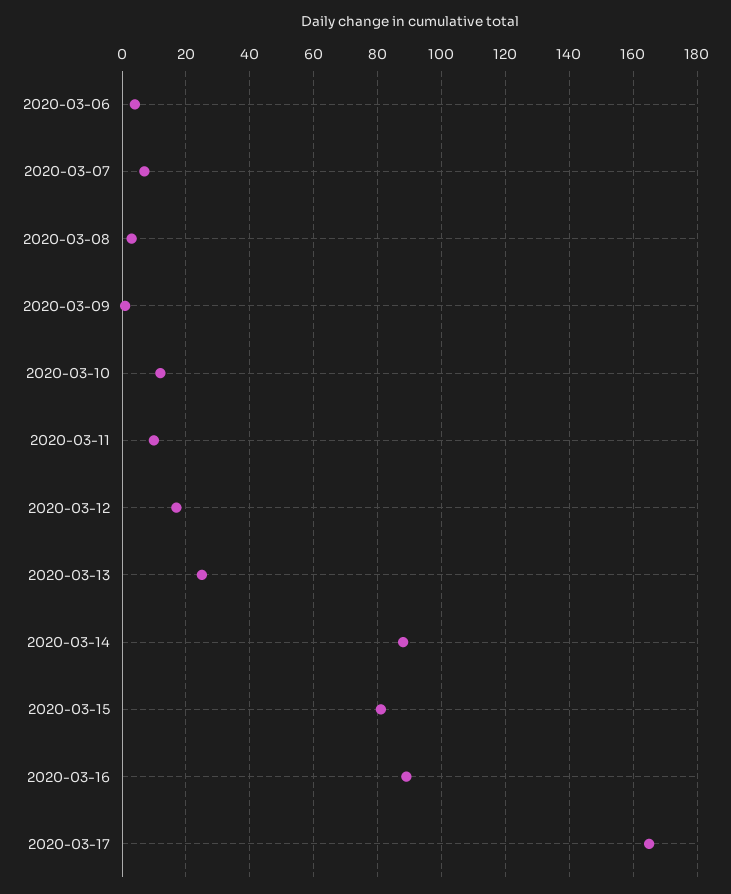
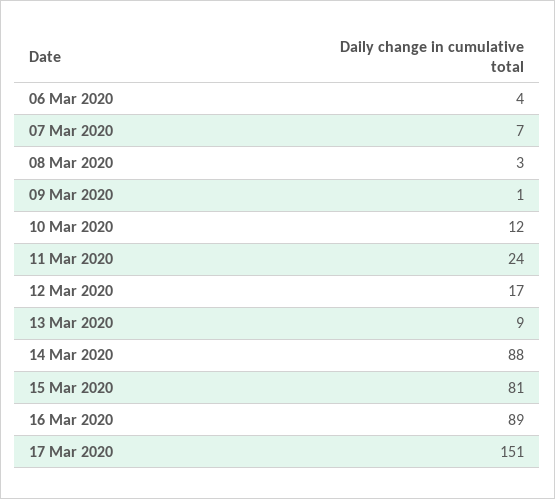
2020-03-11: 10 -> 24
2020-03-13: 25 -> 9
2020-03-17: 165 -> 151

